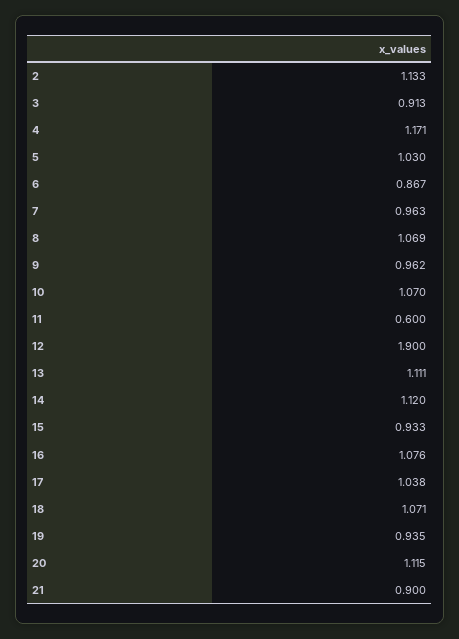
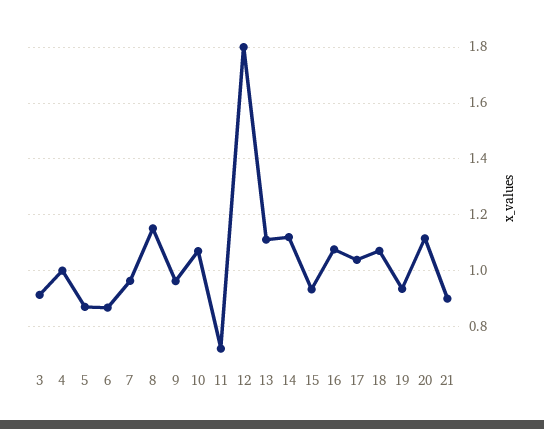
2: 1.133 -> none
4: 1.171 -> 1
5: 1.03 -> 0.875
8: 1.069 -> 1.15
11: 0.6 -> 0.725
12: 1.9 -> 1.8

